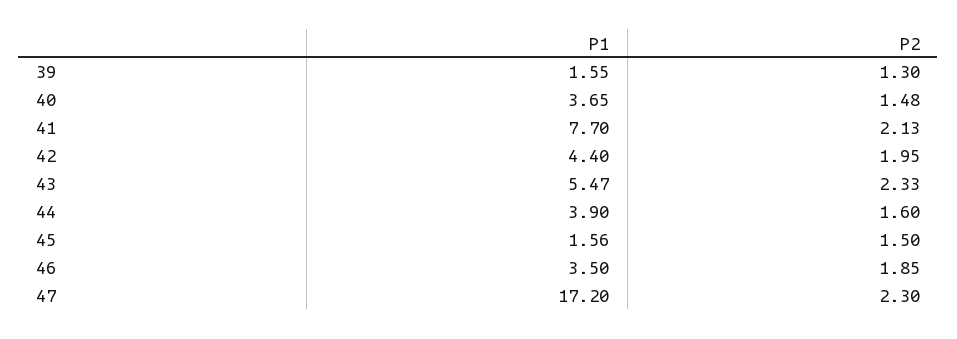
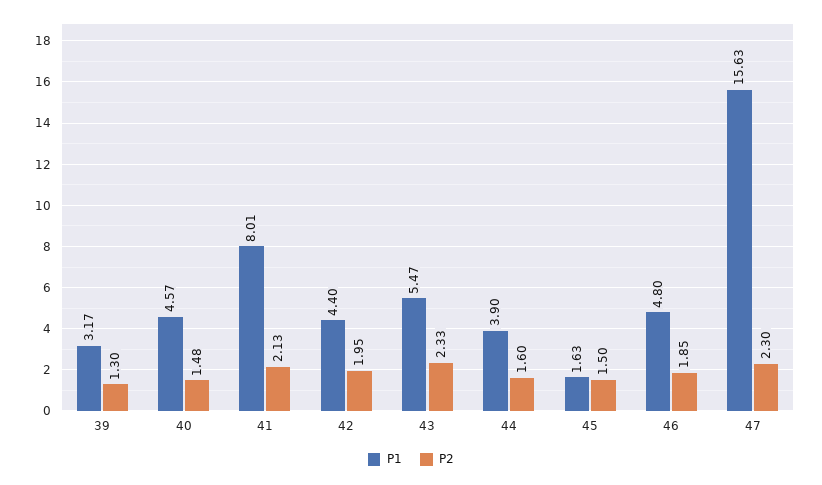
P1, 39: 1.55 -> 3.17
P1, 40: 3.65 -> 4.57
P1, 41: 7.7 -> 8.01
P1, 45: 1.56 -> 1.63
P1, 46: 3.5 -> 4.8
P1, 47: 17.2 -> 15.63

